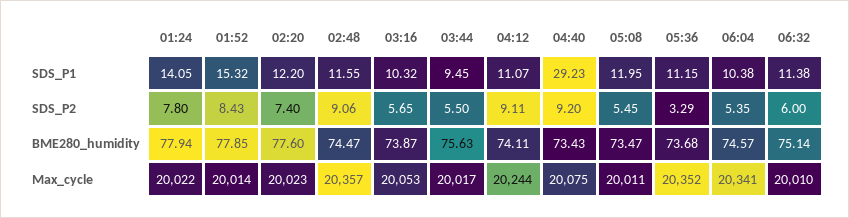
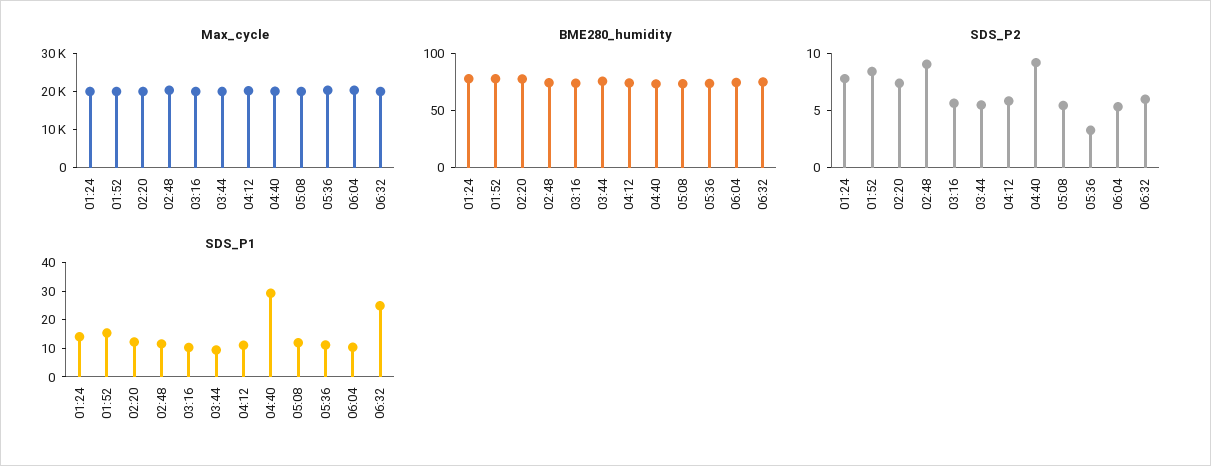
SDS_P1, 06:32: 11.38 -> 25
SDS_P2, 04:12: 9.11 -> 6

